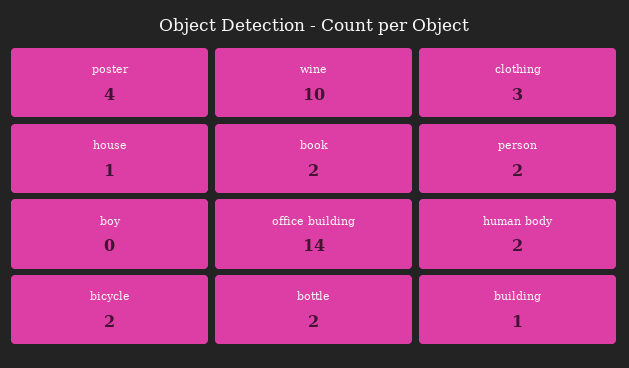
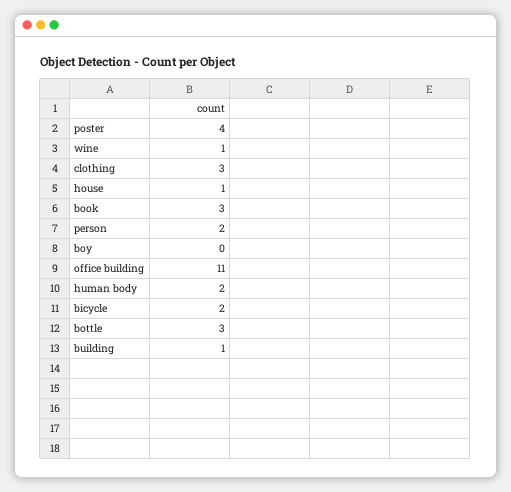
wine: 10 -> 1
book: 2 -> 3
office building: 14 -> 11
bottle: 2 -> 3

